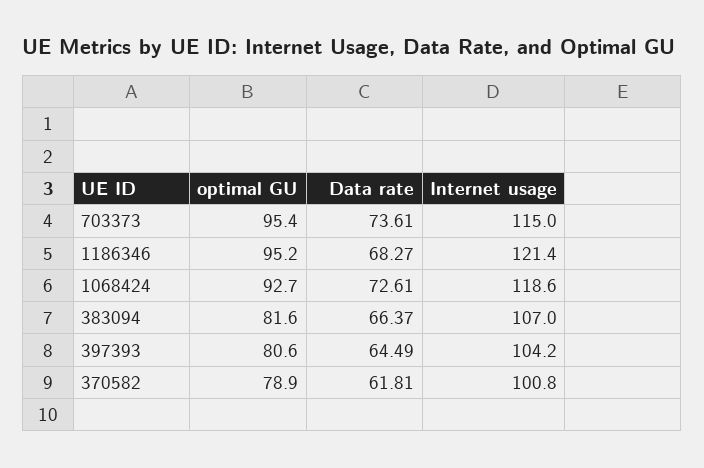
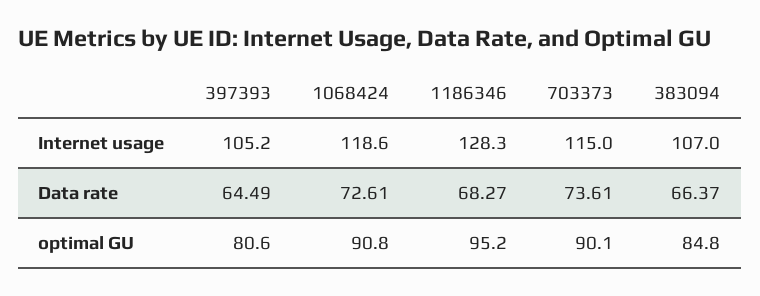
optimal GU, 703373: 95.4 -> 90.1
Internet usage, 1186346: 121.4 -> 128.3
optimal GU, 1068424: 92.7 -> 90.8
optimal GU, 383094: 81.6 -> 84.8
Internet usage, 397393: 104.2 -> 105.2
optimal GU, 370582: 78.9 -> none
Data rate, 370582: 61.81 -> none
Internet usage, 370582: 100.8 -> none

